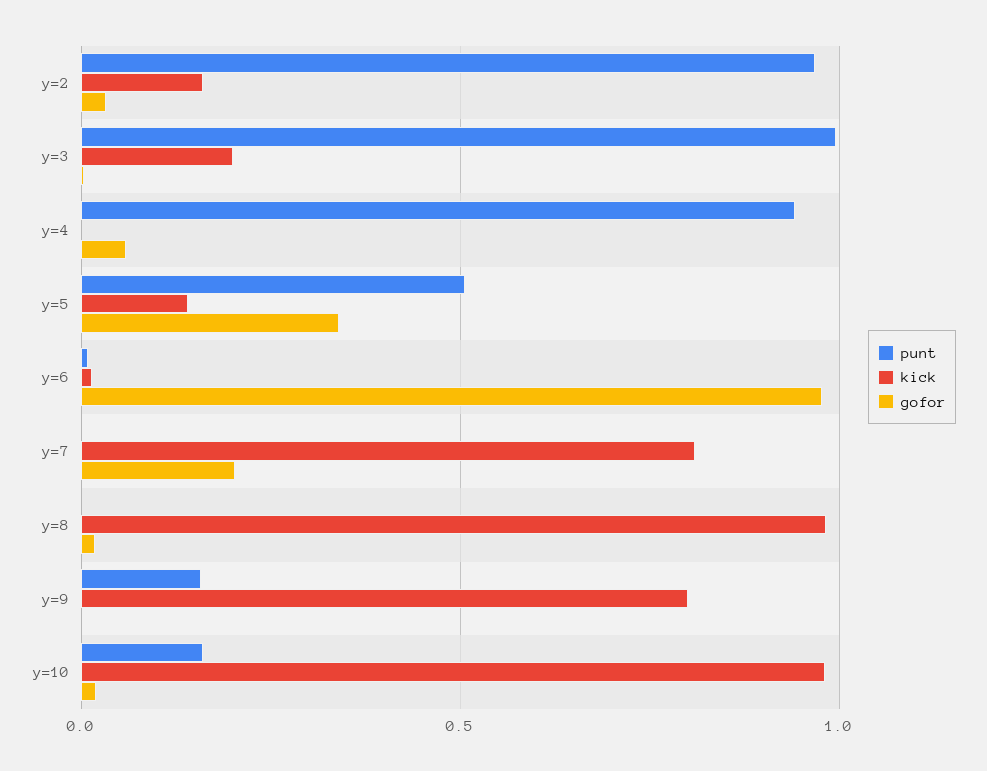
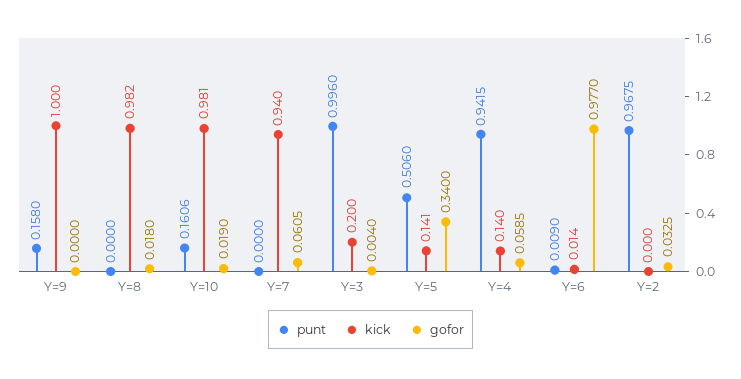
kick, y=2: 0.15 -> 0
kick, y=4: 0 -> 0.14
kick, y=7: 0.8 -> 0.94
gofor, y=7: 0.2 -> 0.0605
kick, y=9: 0.8 -> 1

